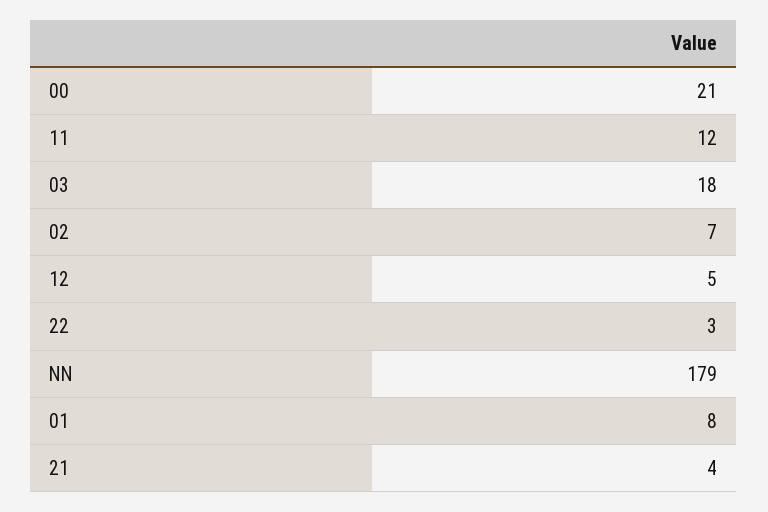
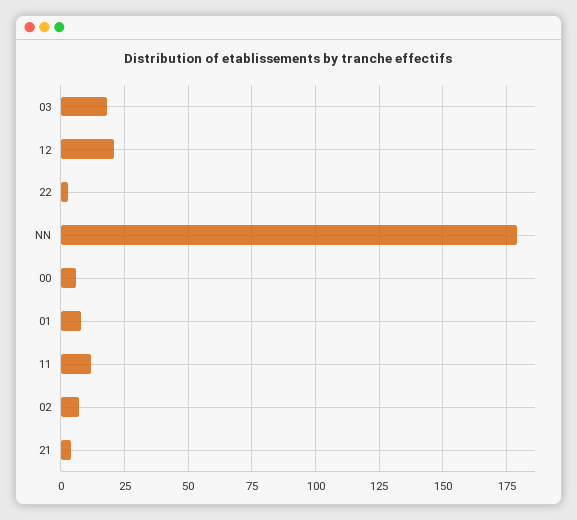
00: 21 -> 5
12: 5 -> 20

